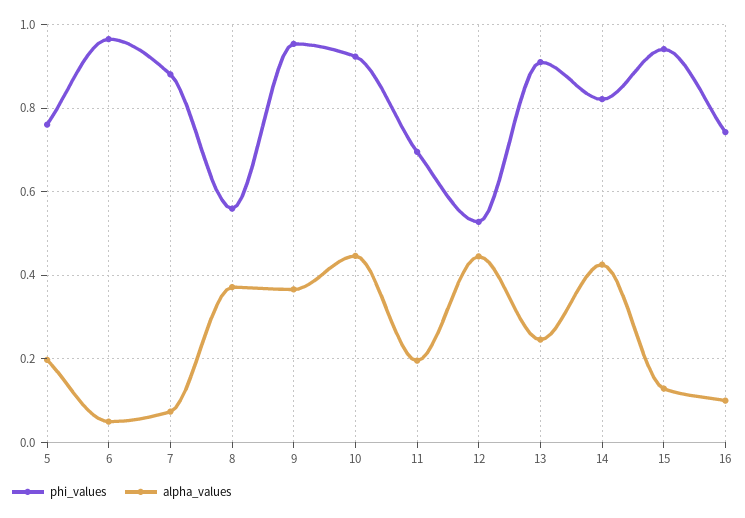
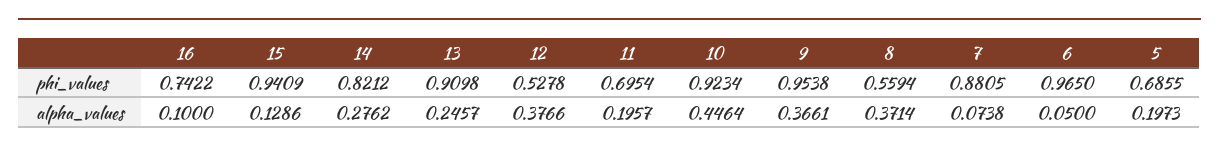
phi_values, 5: 0.76 -> 0.6855
alpha_values, 12: 0.44 -> 0.3766
alpha_values, 14: 0.42 -> 0.2762

